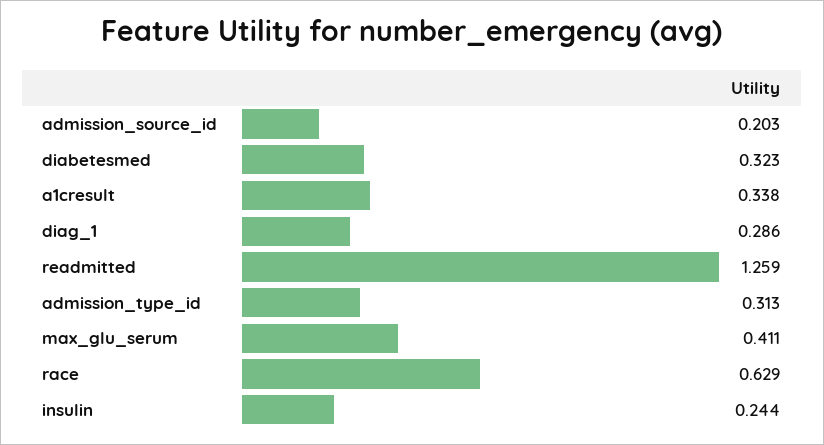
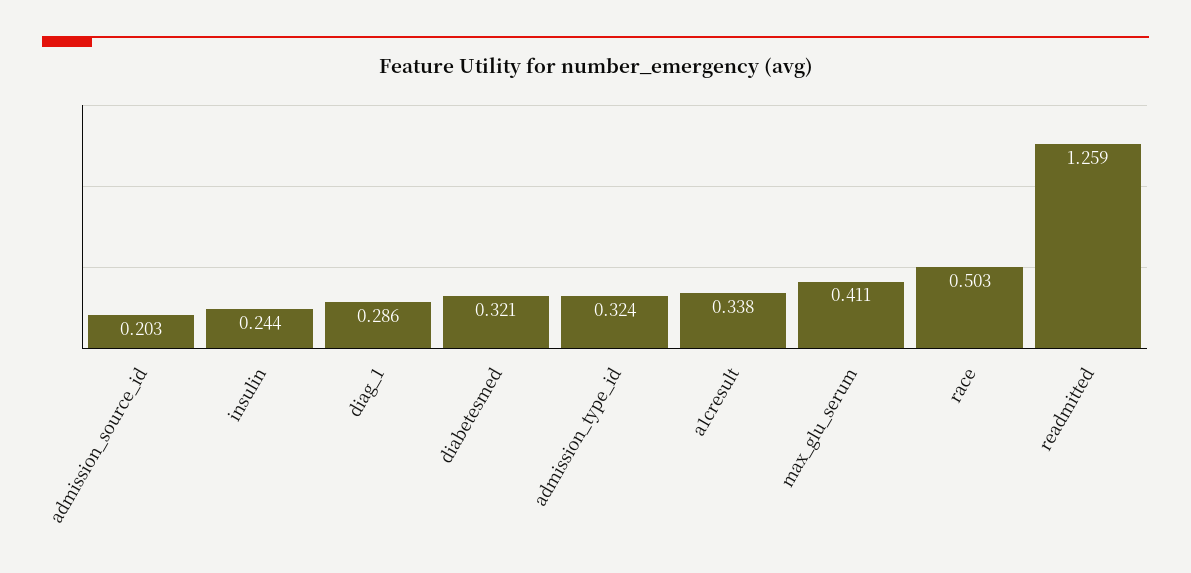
diabetesmed: 0.323 -> 0.321
admission_type_id: 0.313 -> 0.324
race: 0.629 -> 0.503

